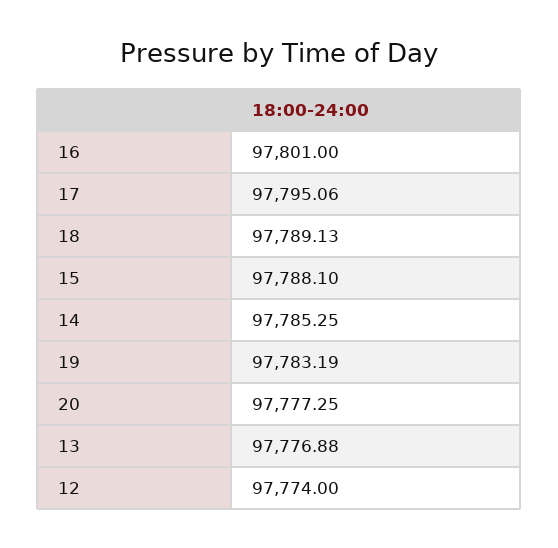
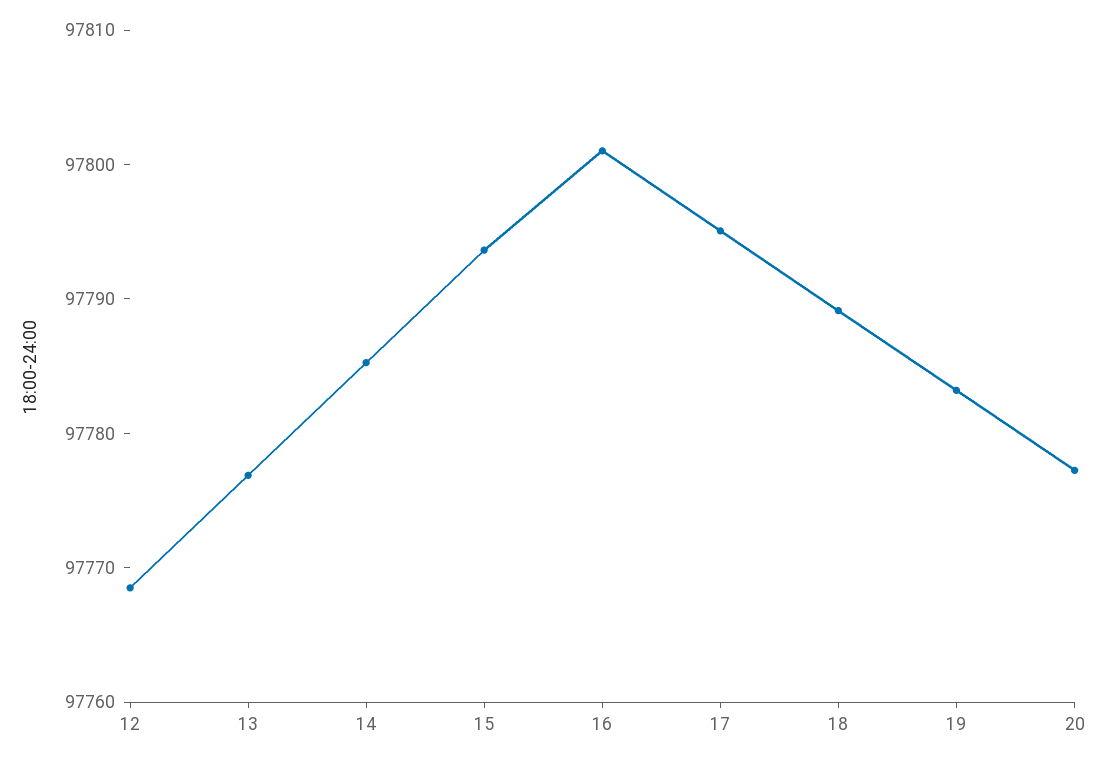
15: 97788.1 -> 97794
12: 97774 -> 97768

